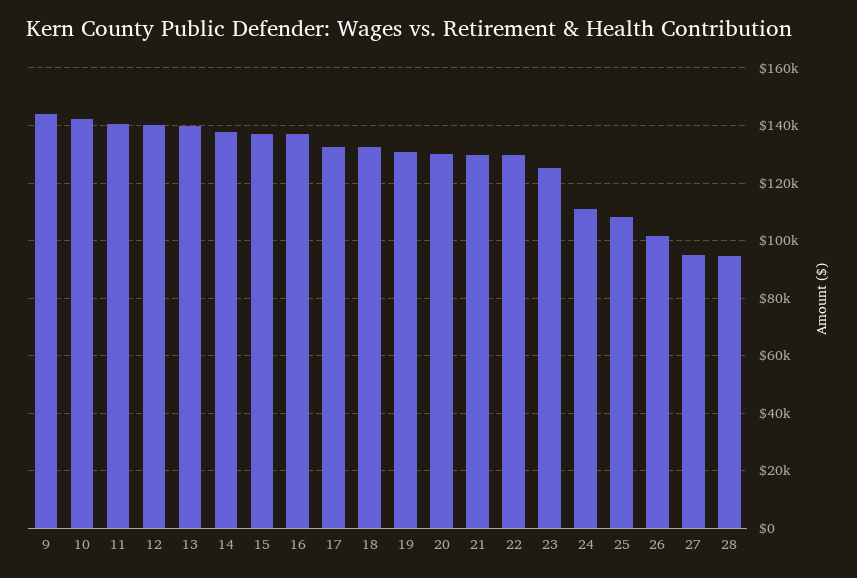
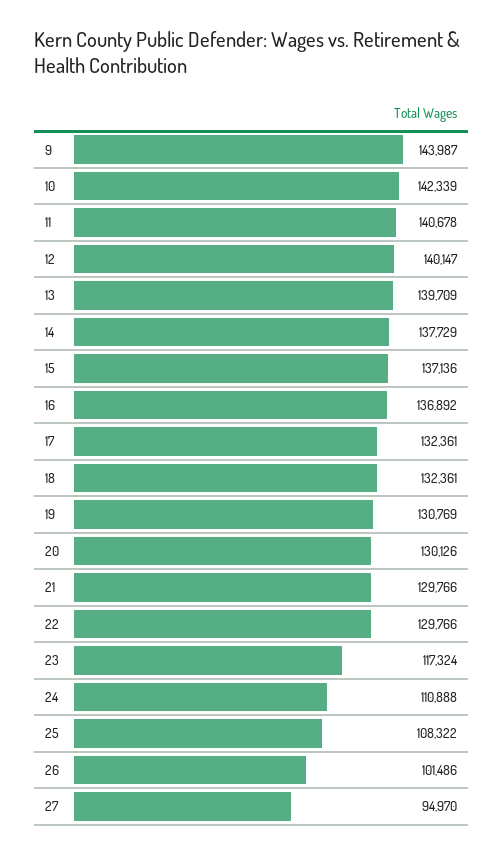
23: 125000 -> 117324
28: 95000 -> none

